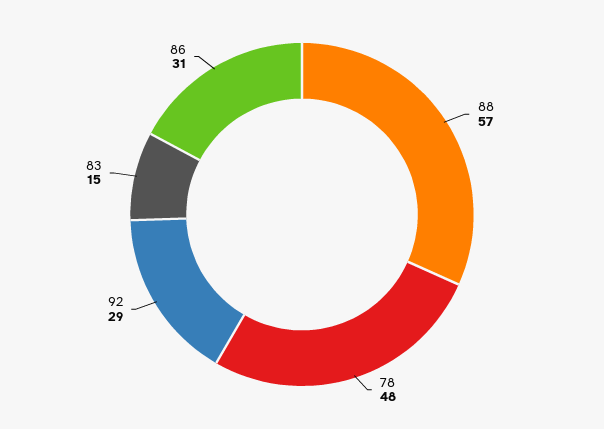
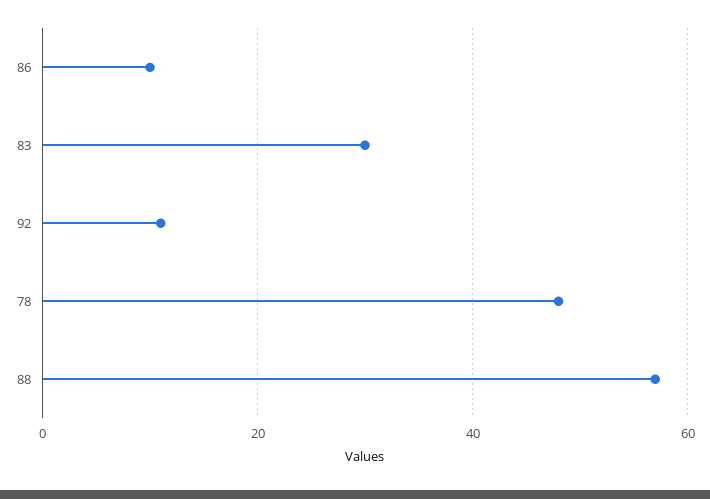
92: 29 -> 10
83: 15 -> 30
86: 31 -> 10

